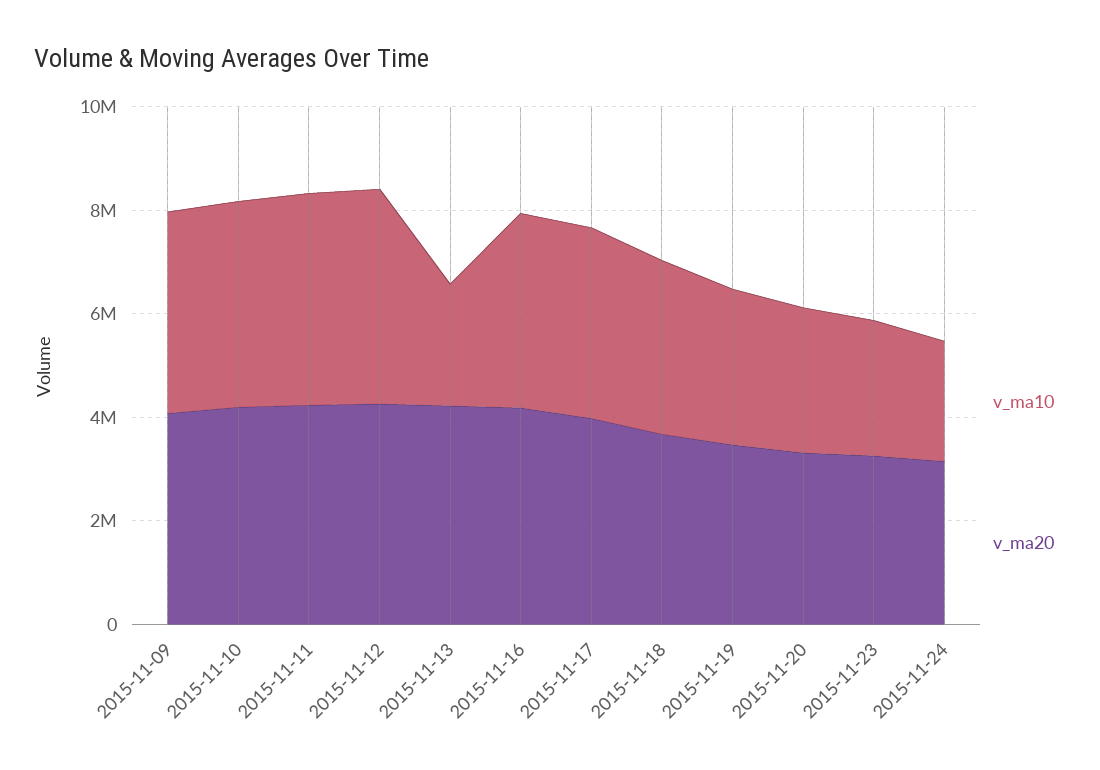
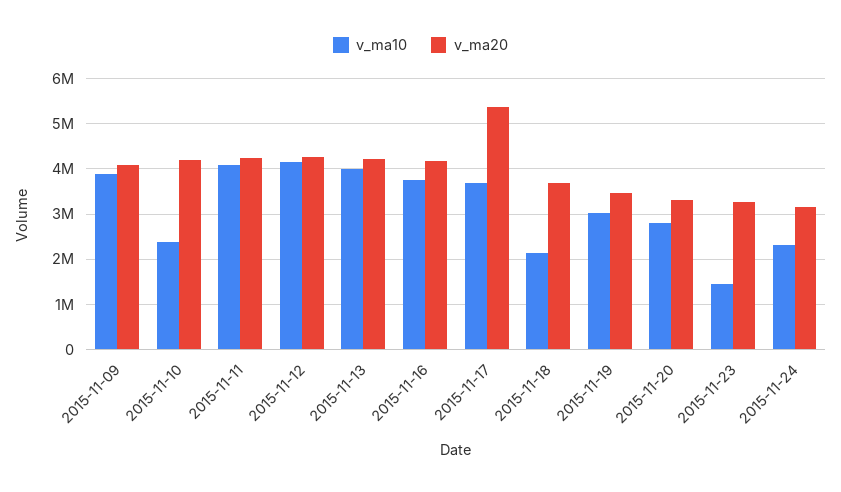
v_ma10, 2015-11-10: 4000000 -> 2400000
v_ma10, 2015-11-13: 2500000 -> 4000000
v_ma20, 2015-11-17: 4000000 -> 5400000
v_ma10, 2015-11-18: 3500000 -> 2200000
v_ma10, 2015-11-23: 2500000 -> 1400000

